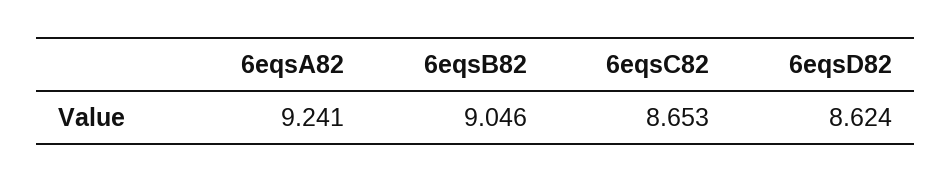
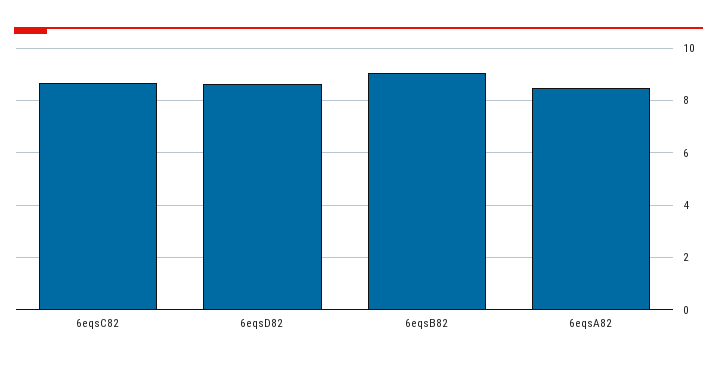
6eqsA82: 9.241 -> 8.5

